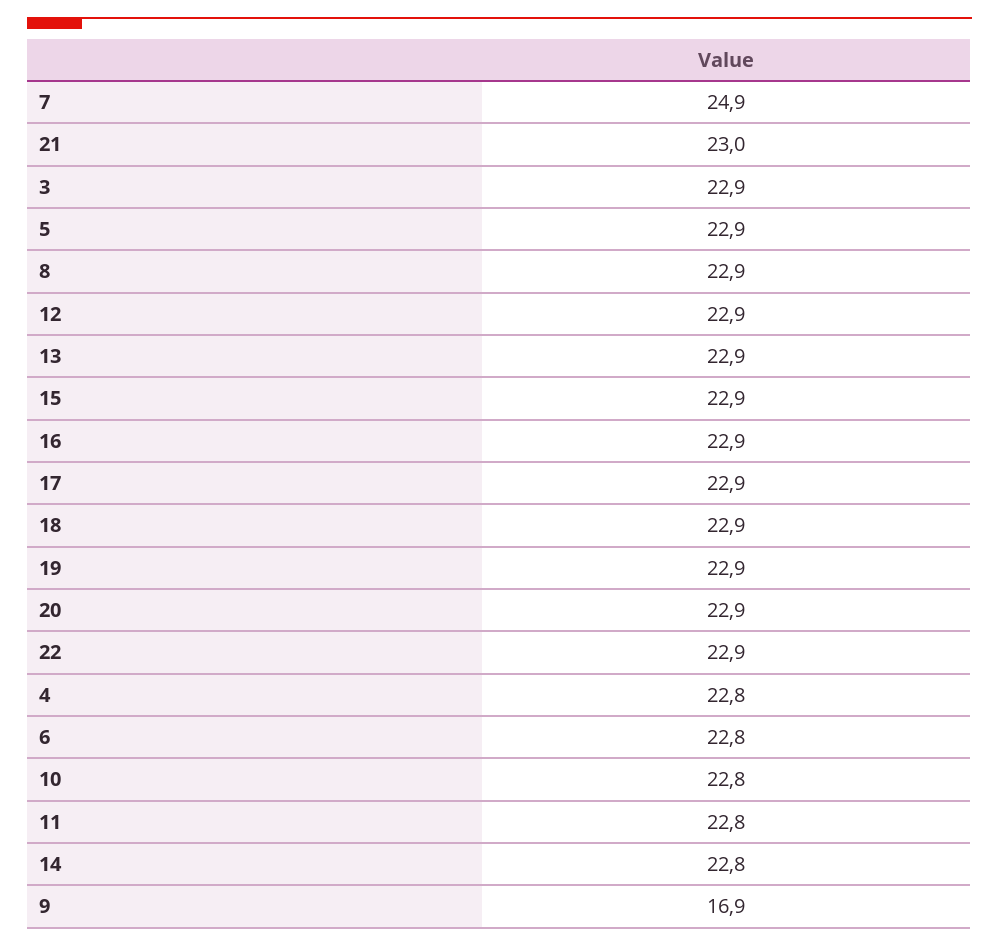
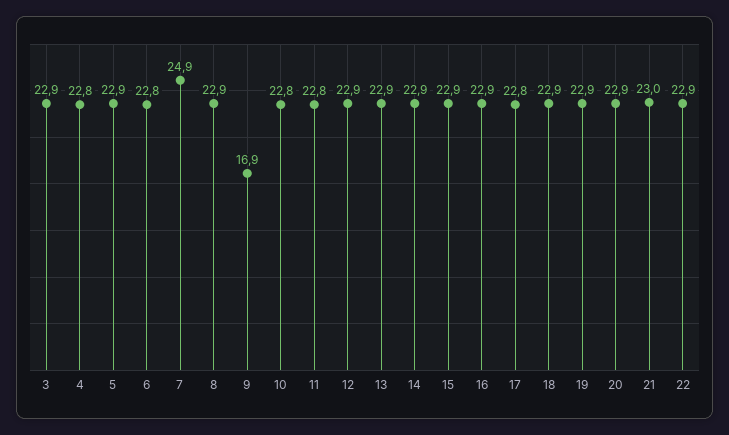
17: 22.9 -> 22.8
14: 22.8 -> 22.9

